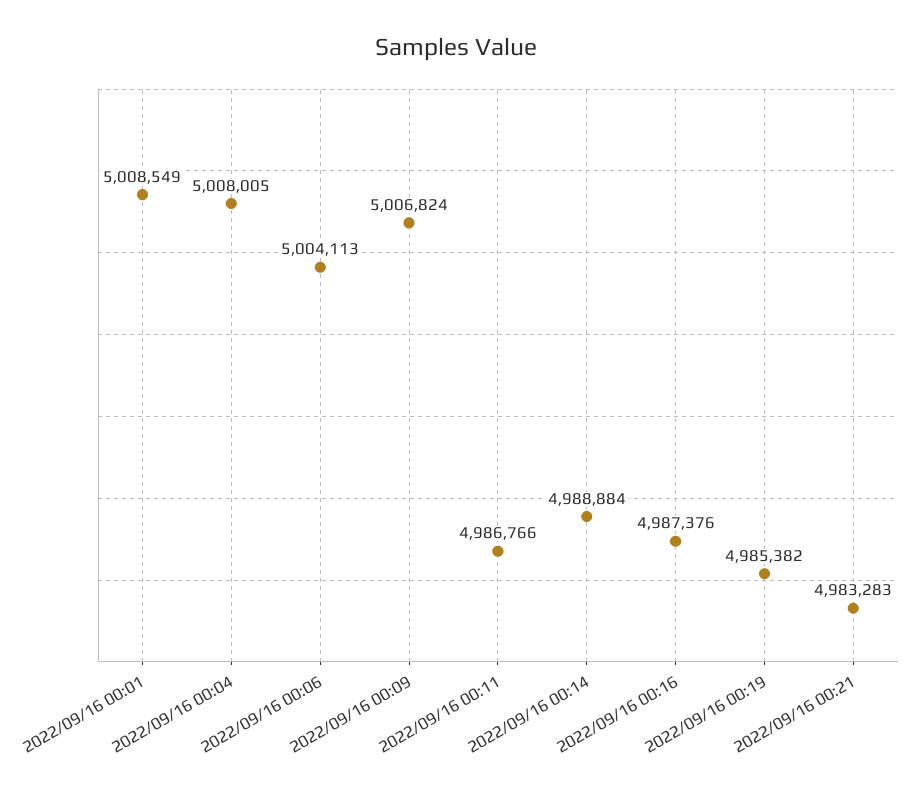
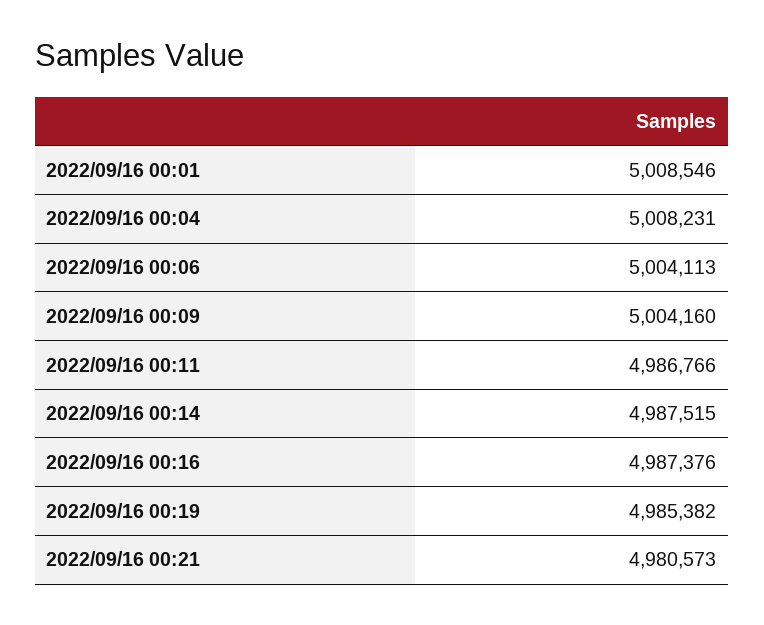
2022/09/16 00:01: 5008549 -> 5008546
2022/09/16 00:04: 5008005 -> 5008231
2022/09/16 00:09: 5006824 -> 5004160
2022/09/16 00:14: 4988884 -> 4987515
2022/09/16 00:21: 4983283 -> 4980573

